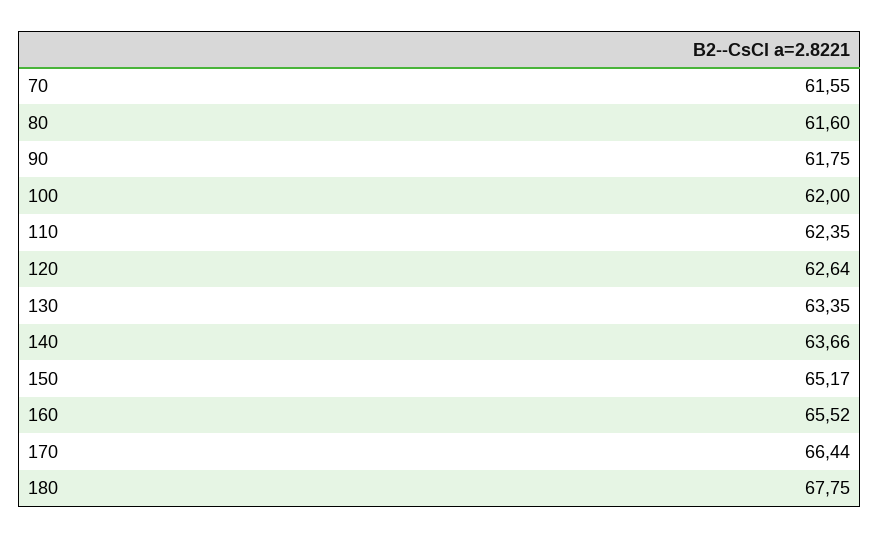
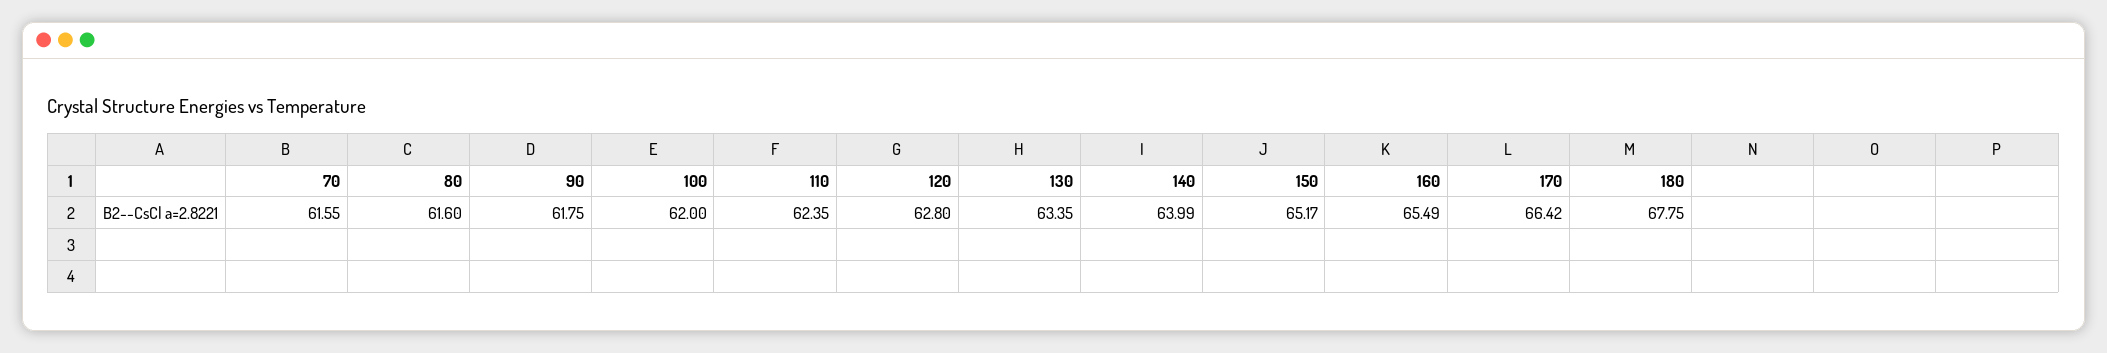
120: 62.64 -> 62.8
140: 63.66 -> 63.99
160: 65.52 -> 65.49
170: 66.44 -> 66.42

